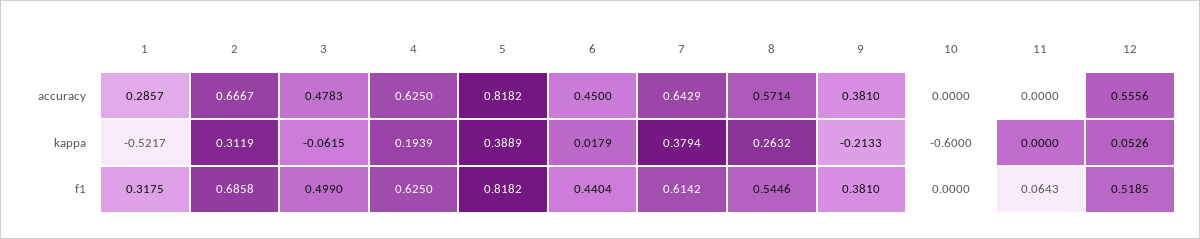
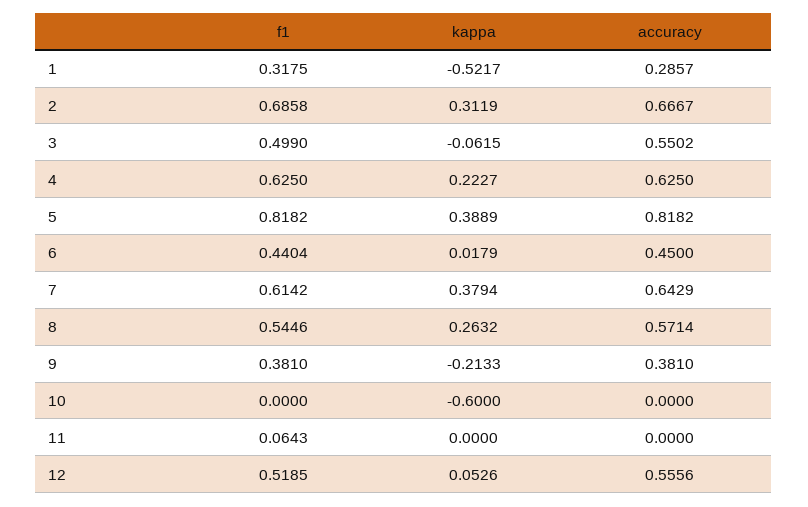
3, accuracy: 0.4783 -> 0.5502
4, kappa: 0.1939 -> 0.2227

